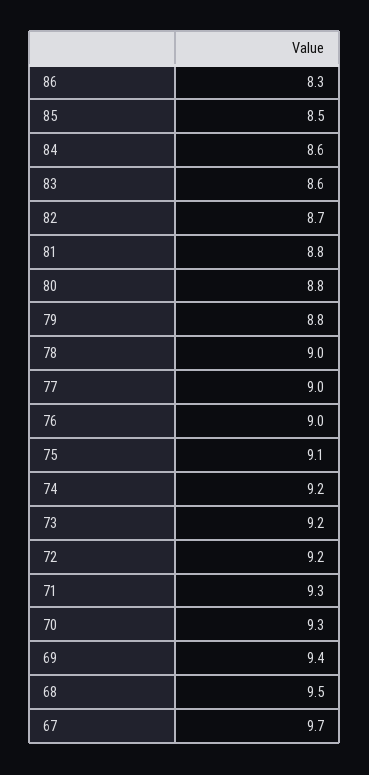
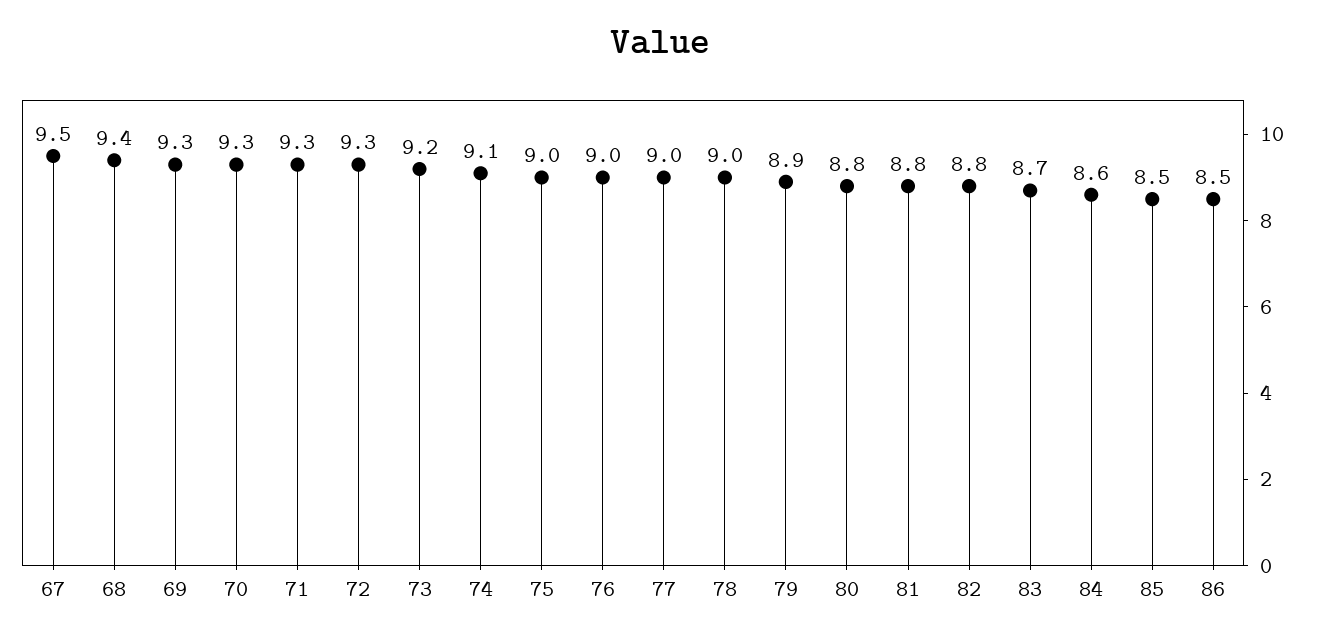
86: 8.3 -> 8.5
83: 8.6 -> 8.7
82: 8.7 -> 8.8
79: 8.8 -> 8.9
75: 9.1 -> 9
74: 9.2 -> 9.1
72: 9.2 -> 9.3
69: 9.4 -> 9.3
68: 9.5 -> 9.4
67: 9.7 -> 9.5

